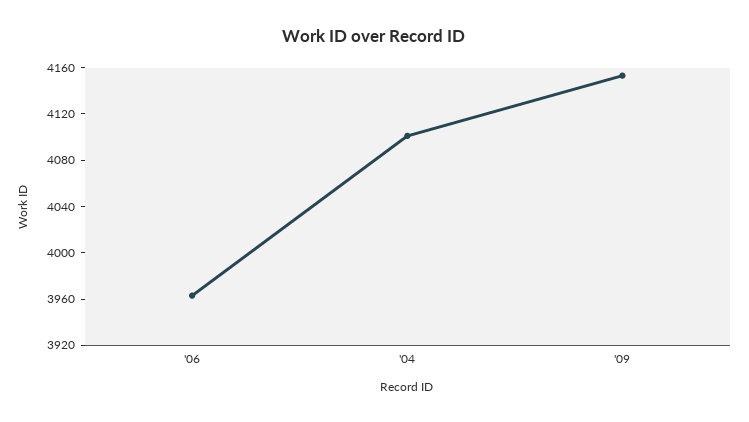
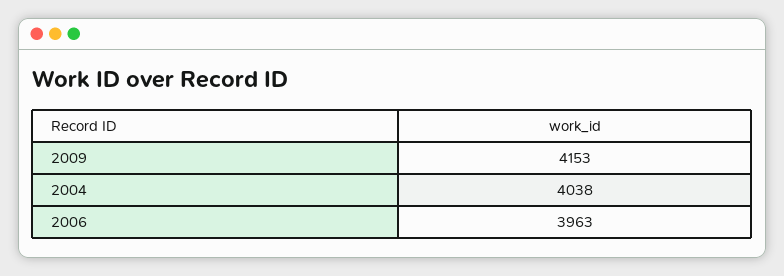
'04: 4100 -> 4038

